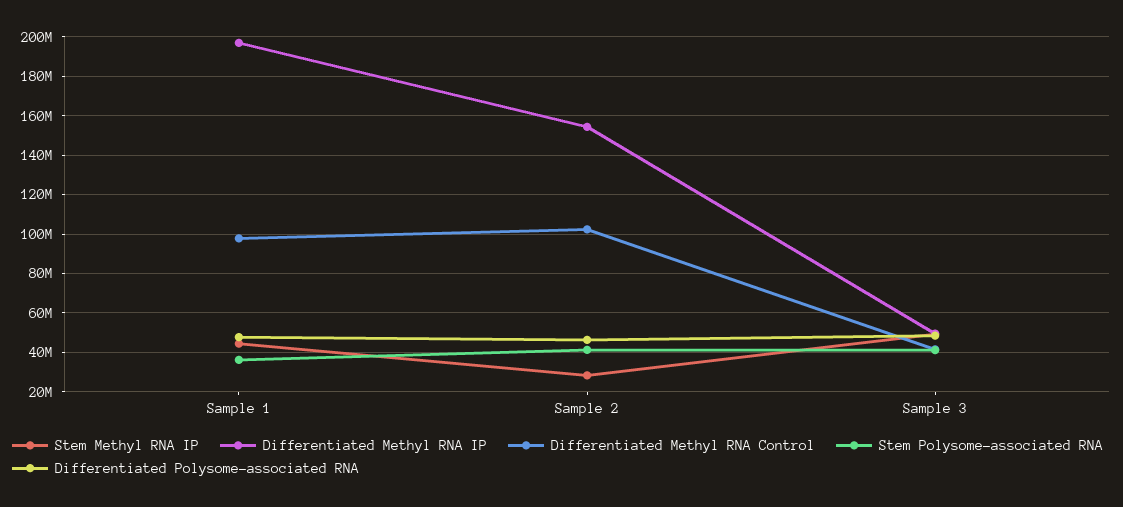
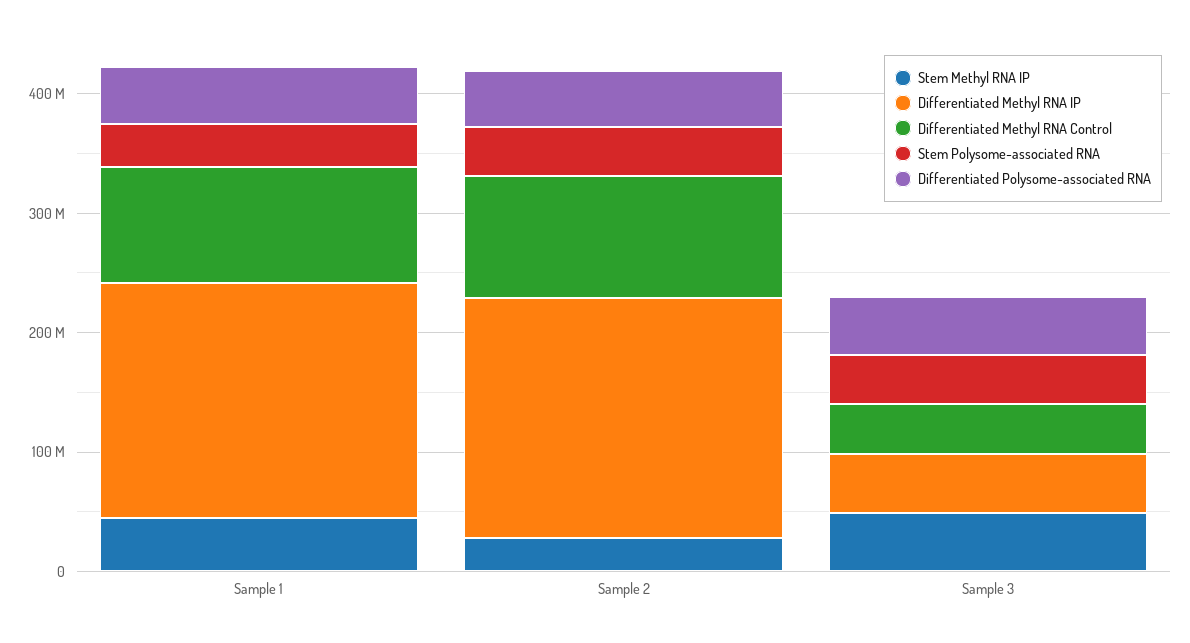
Differentiated Methyl RNA IP, Sample 2: 155000000 -> 200000000

